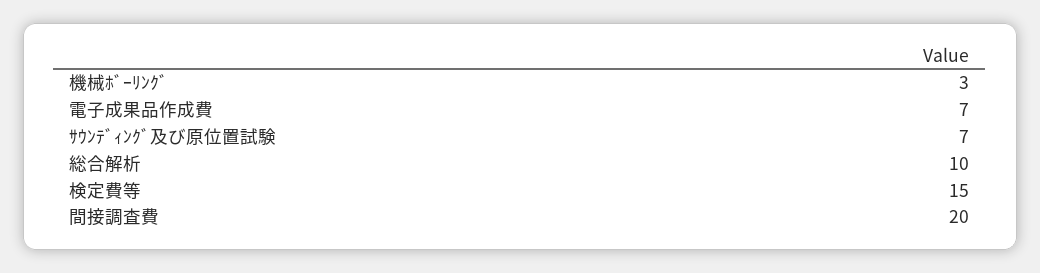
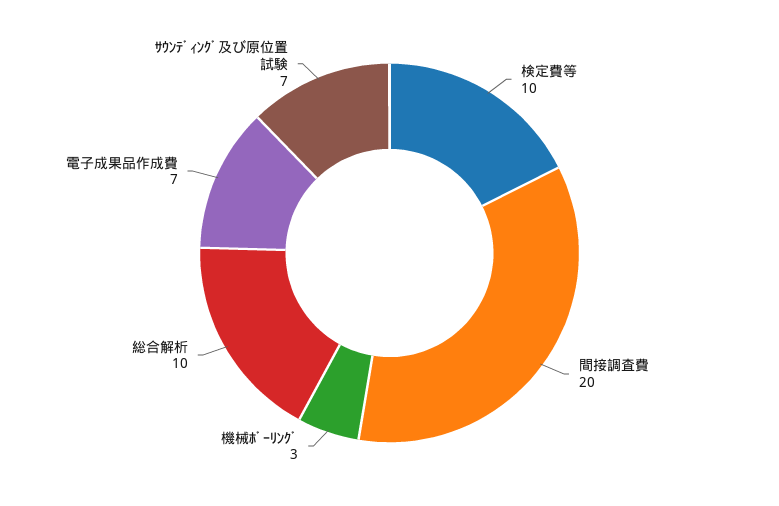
検定費等: 15 -> 10

